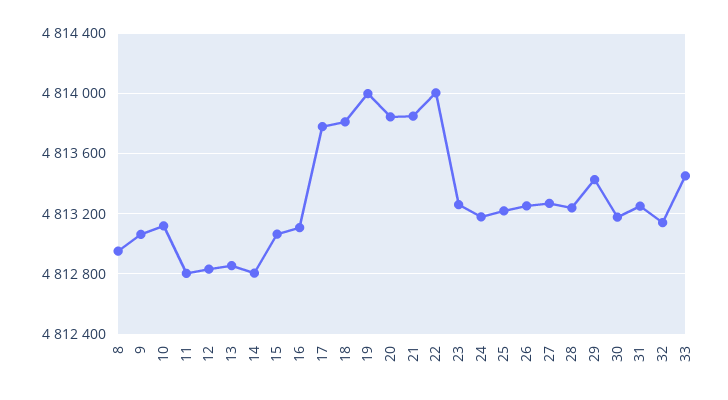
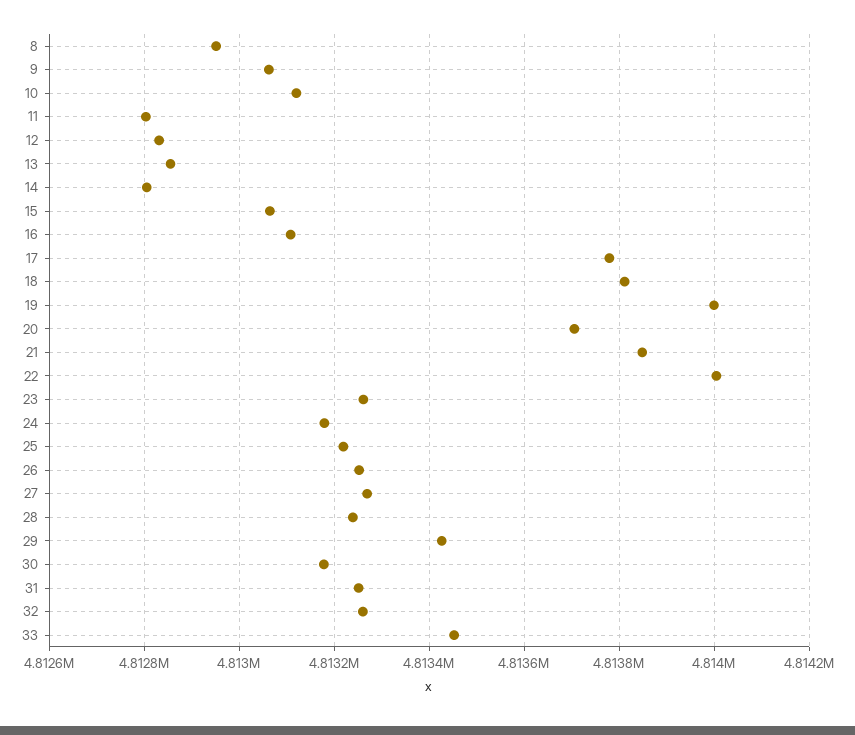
20: 4813850 -> 4813700
32: 4813150 -> 4813260

